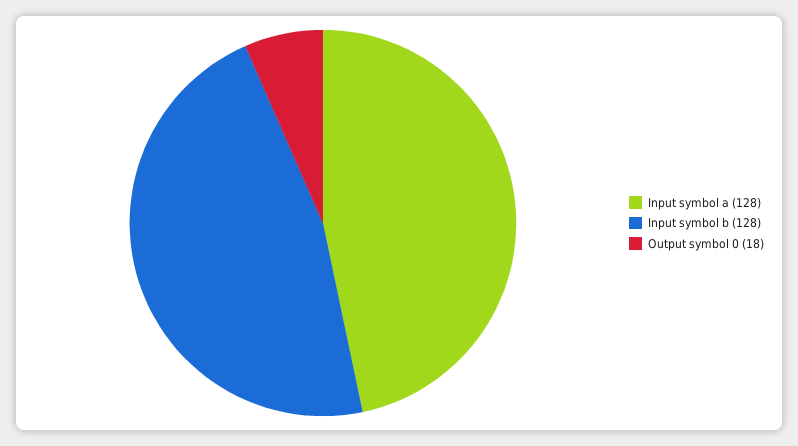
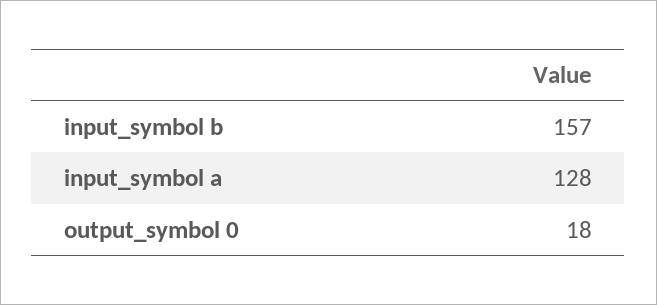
Input symbol b: 128 -> 157

